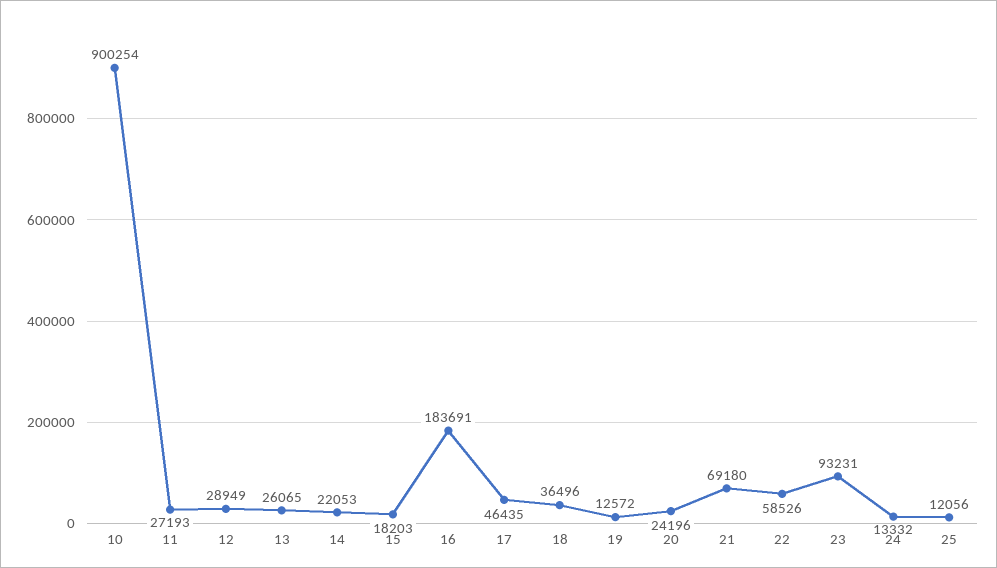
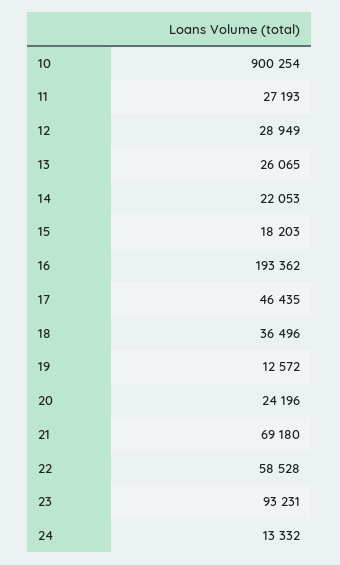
16: 183691 -> 193362
22: 58526 -> 58528
25: 12056 -> none

